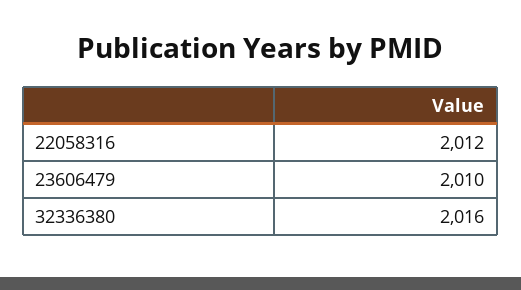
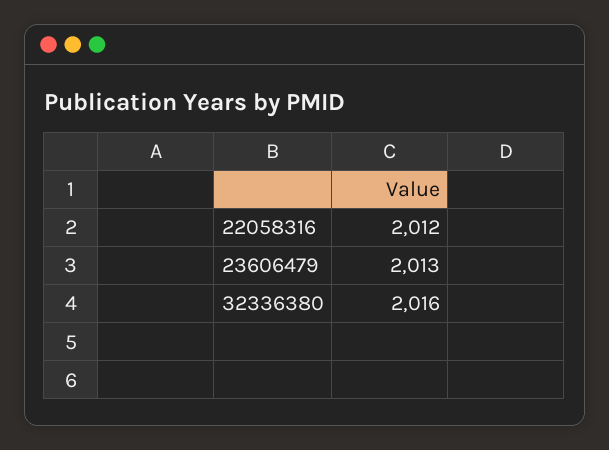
23606479: 2010 -> 2013

